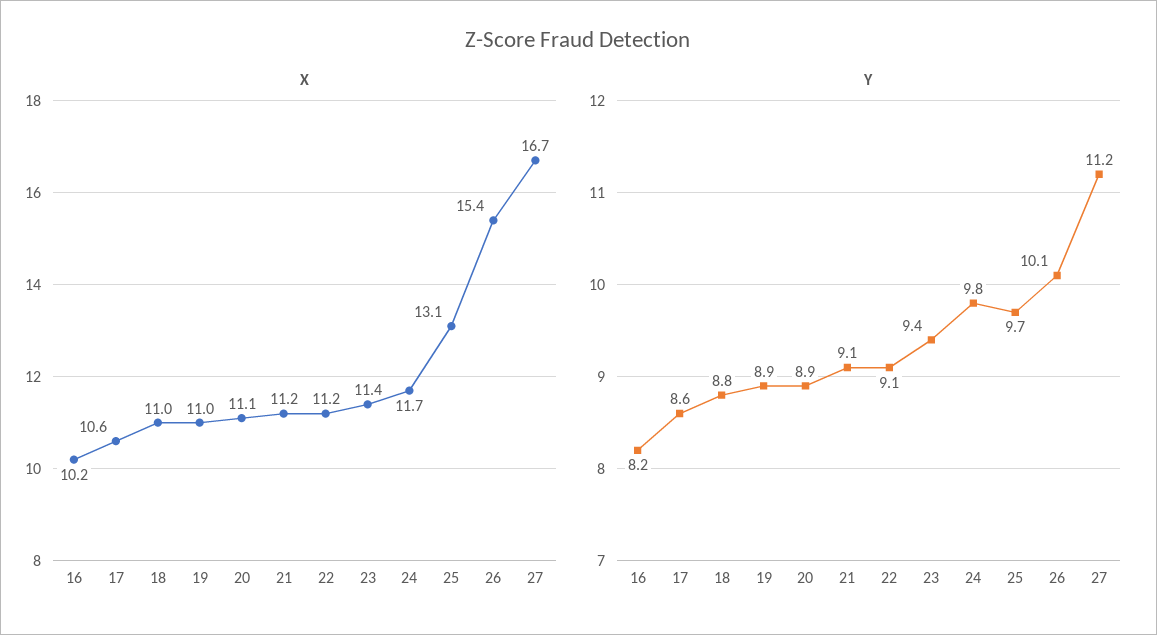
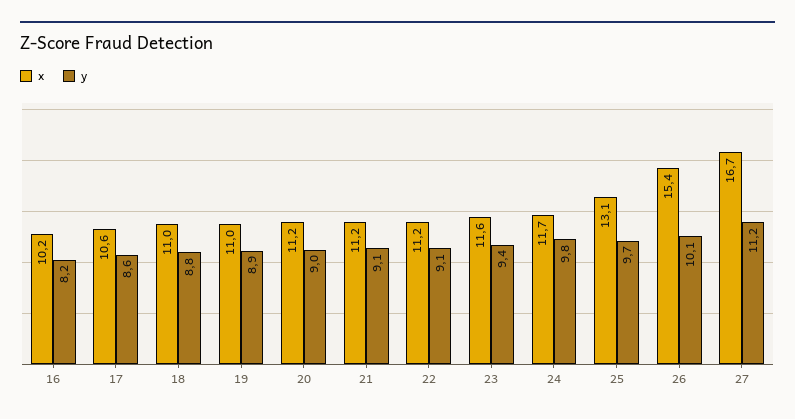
X, 20: 11.1 -> 11.2
X, 23: 11.4 -> 11.6
Y, 20: 8.9 -> 9

